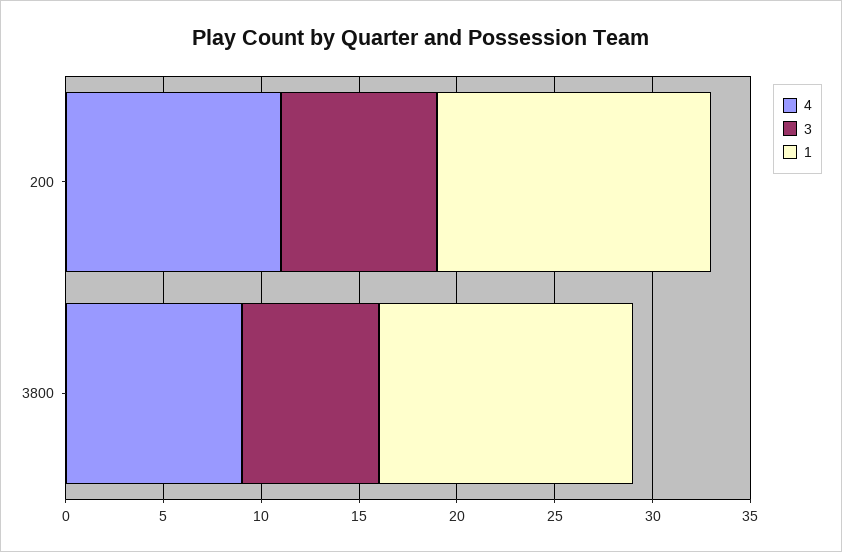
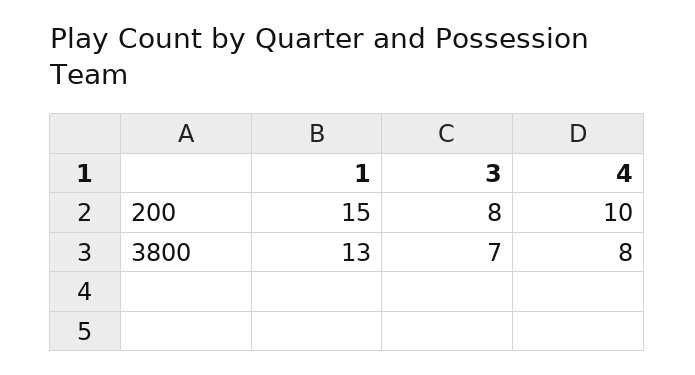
4, 200: 11 -> 10
1, 200: 14 -> 15
4, 3800: 9 -> 8

